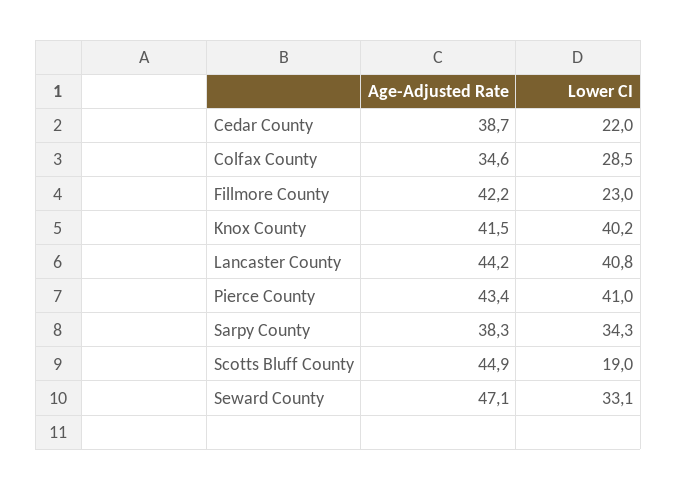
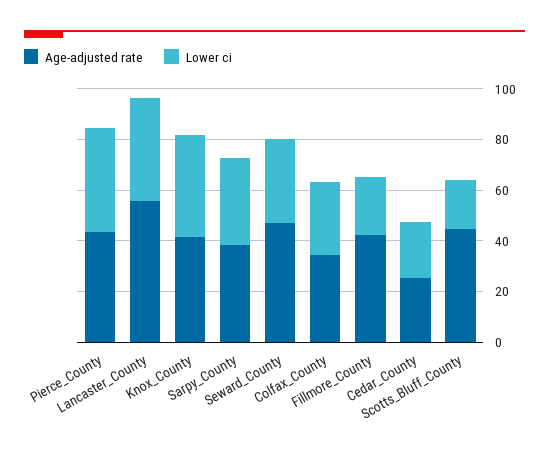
Age-Adjusted Rate, Cedar County: 38.7 -> 25
Age-Adjusted Rate, Lancaster County: 44.2 -> 55

